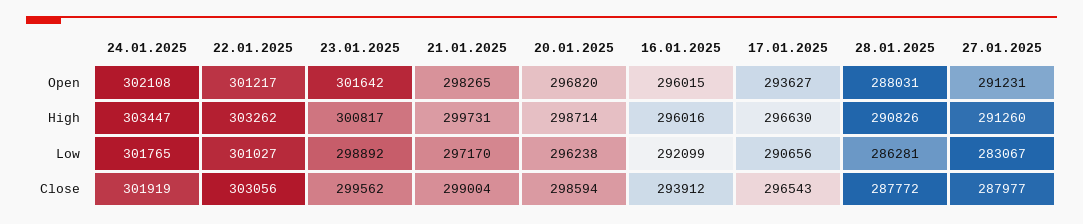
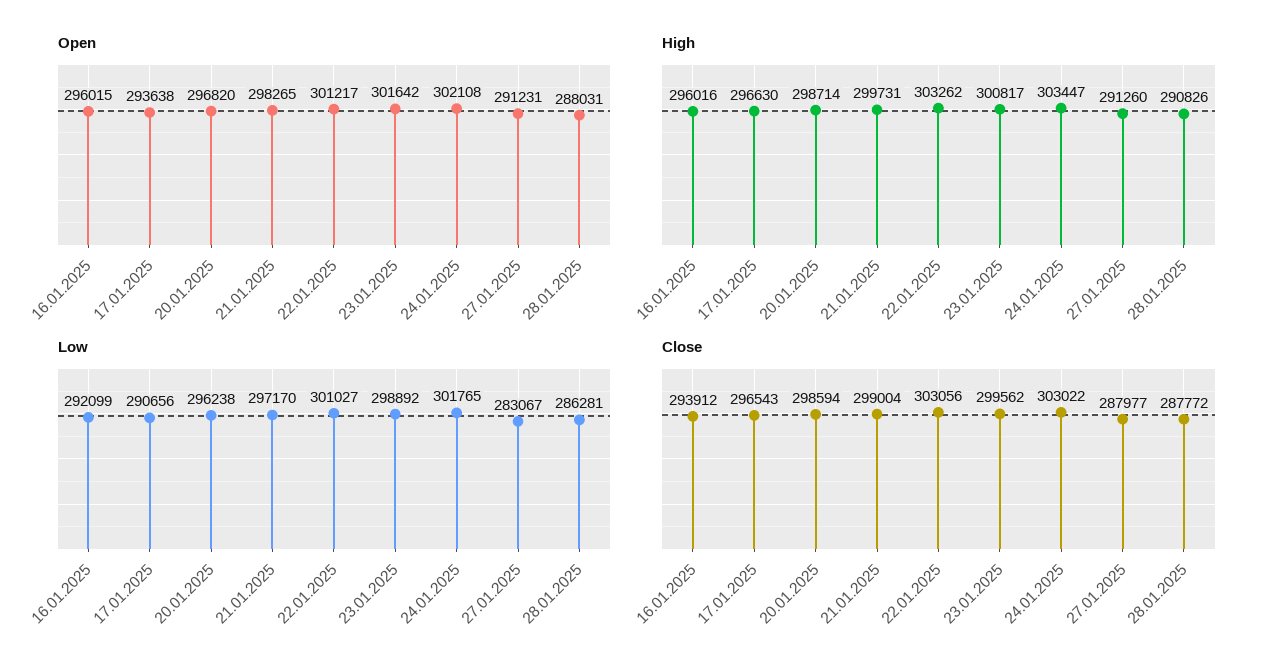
Open, 17.01.2025: 293627 -> 293638
Close, 24.01.2025: 301919 -> 303022

